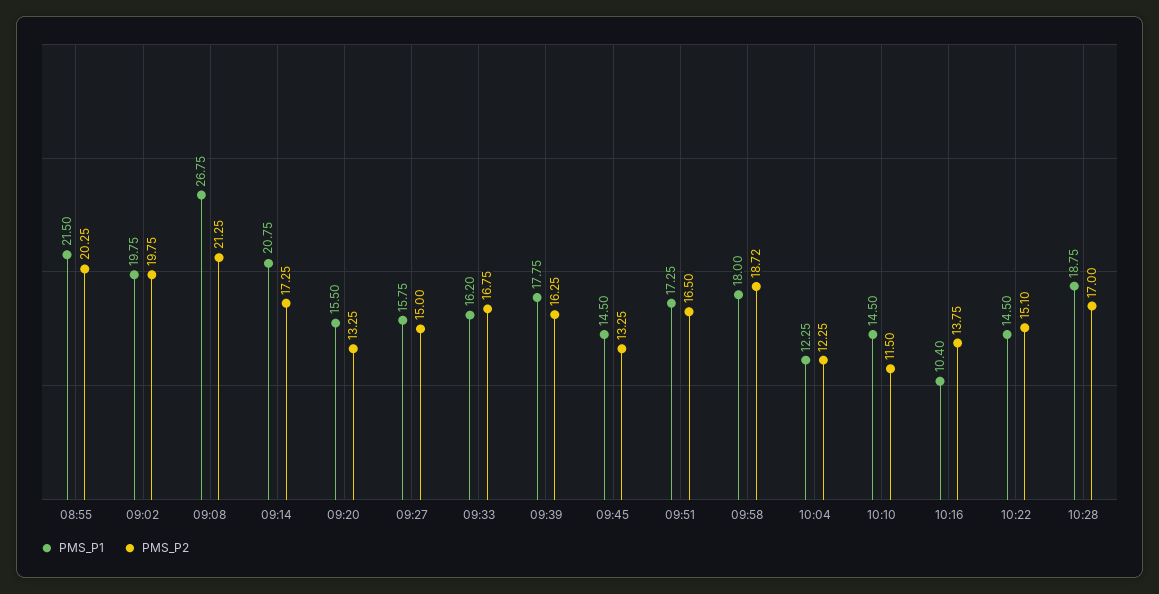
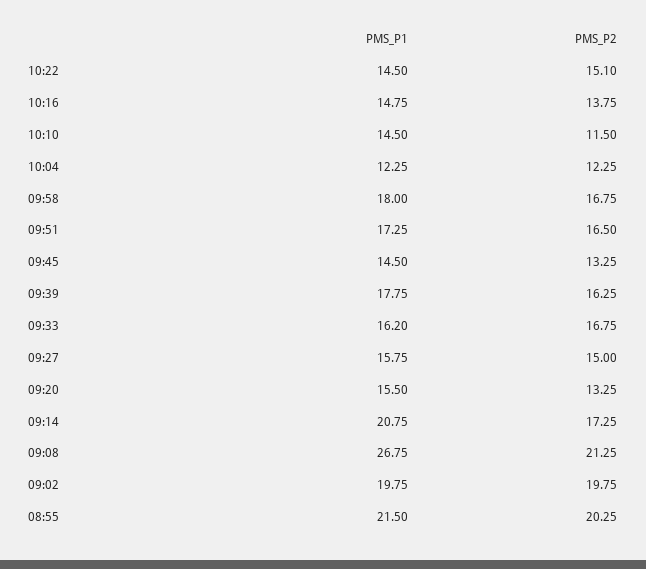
PMS_P2, 09:58: 18.72 -> 16.75
PMS_P1, 10:16: 10.4 -> 14.75
PMS_P1, 10:28: 18.75 -> none
PMS_P2, 10:28: 17 -> none

